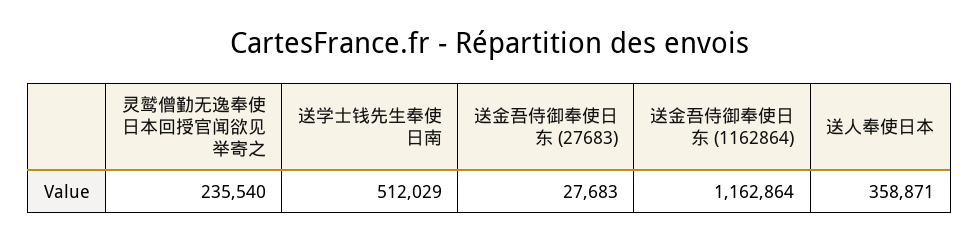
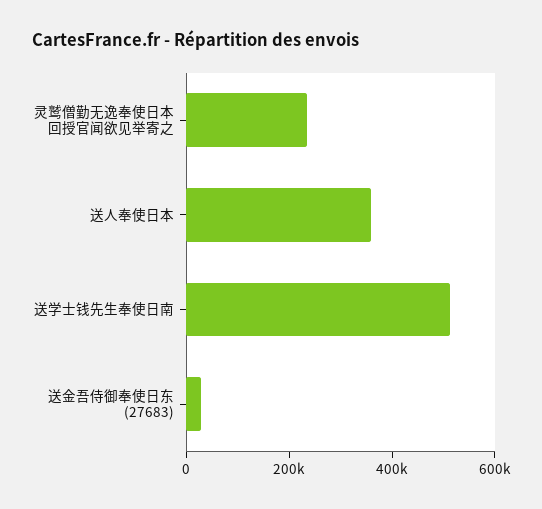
送金吾侍御奉使日东 (1162864): 1162864 -> none

